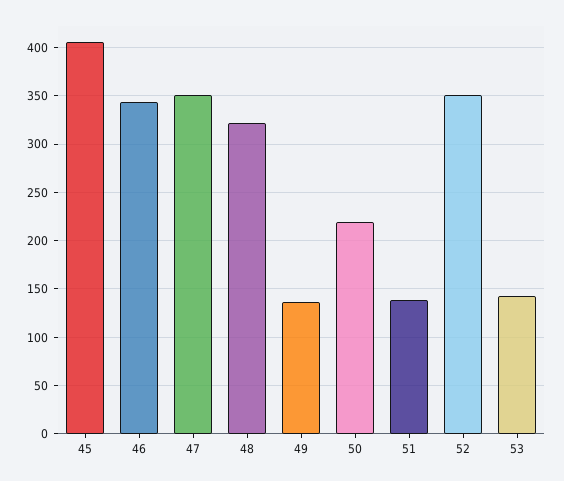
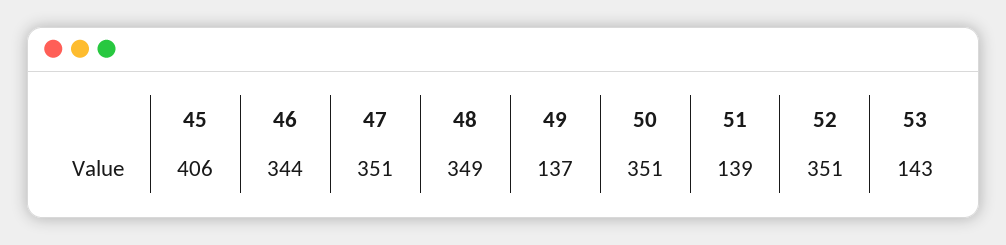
48: 320 -> 349
50: 220 -> 351

